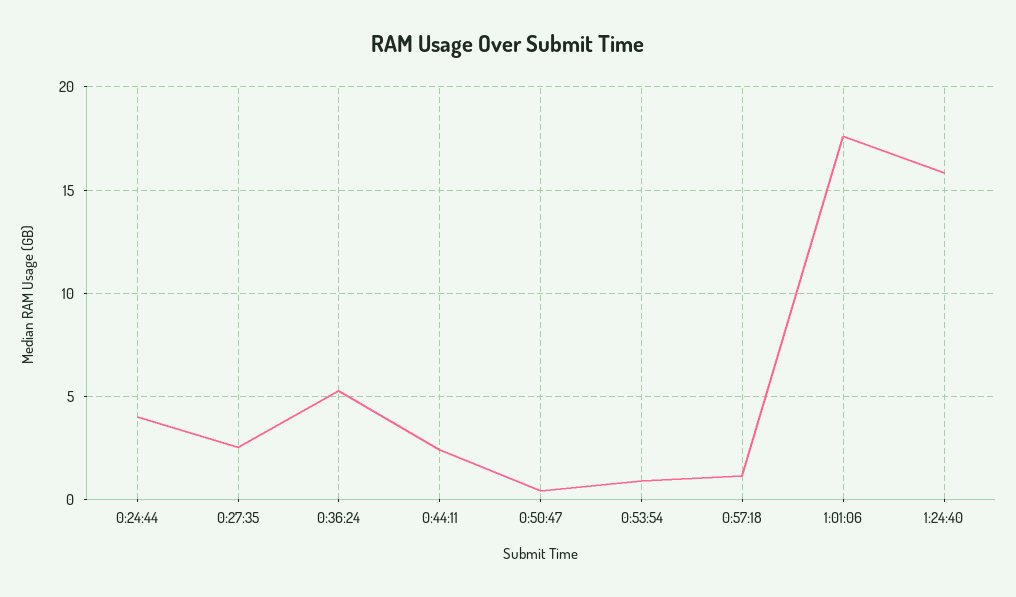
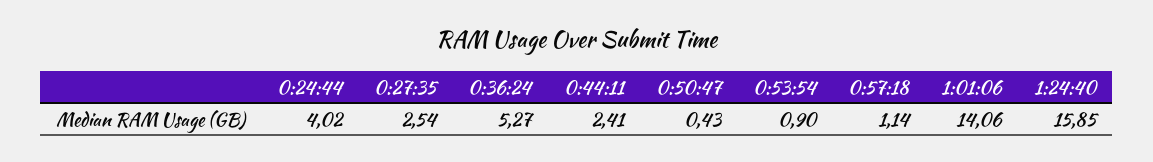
1:01:06: 17.5 -> 14.06

